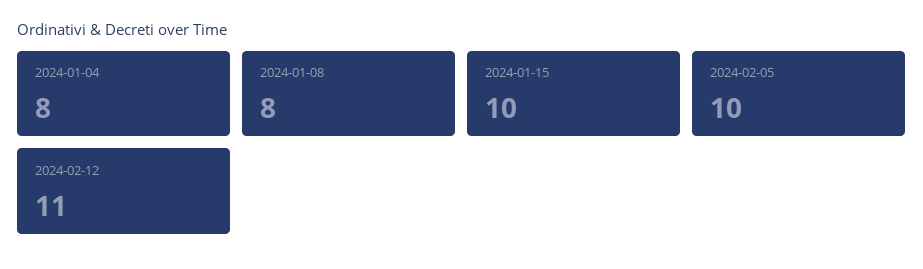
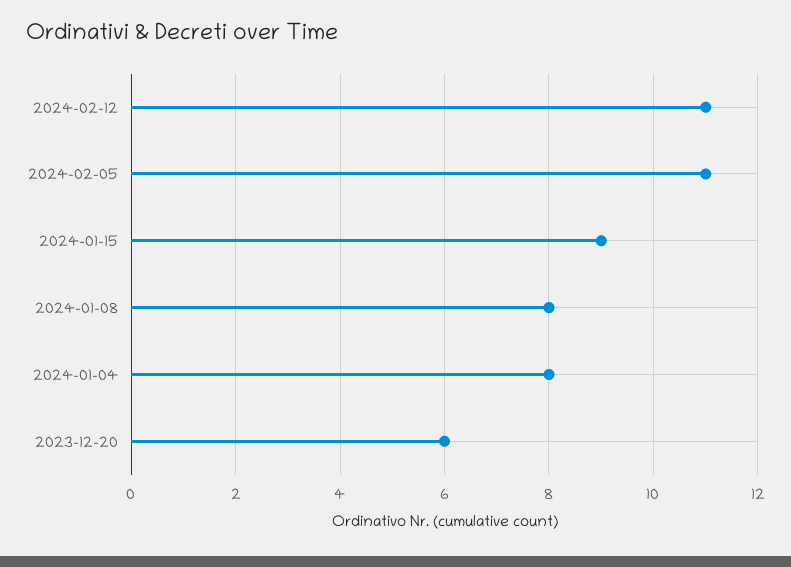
2024-01-15: 10 -> 9
2024-02-05: 10 -> 11
2023-12-20: none -> 6

